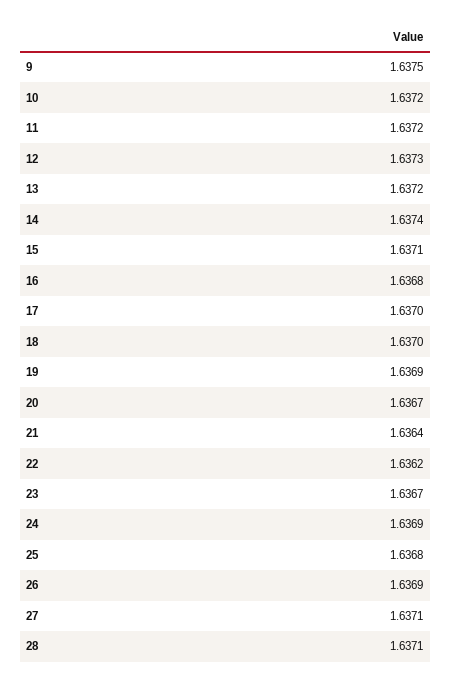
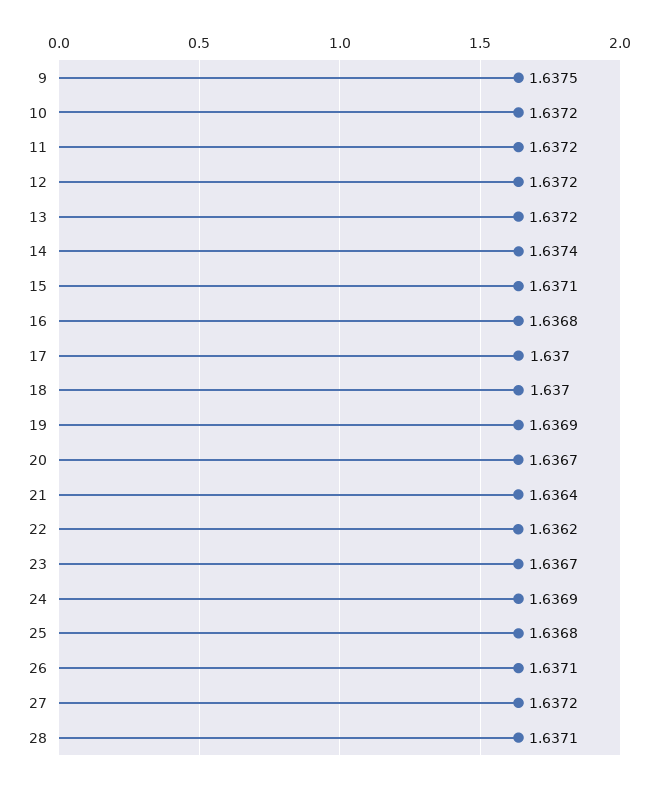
12: 1.6373 -> 1.6372
26: 1.6369 -> 1.6371
27: 1.6371 -> 1.6372

